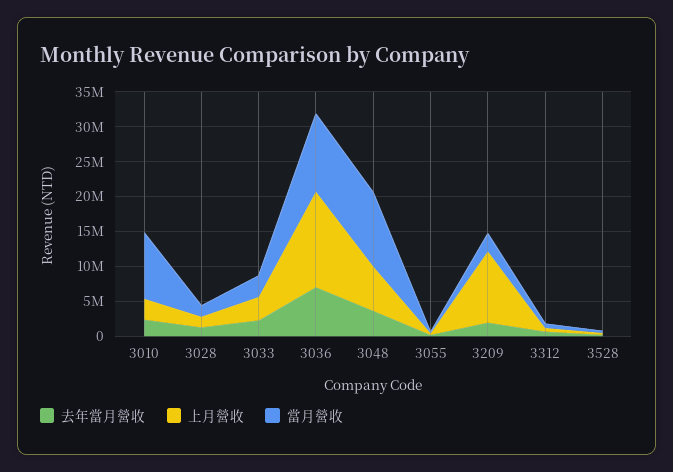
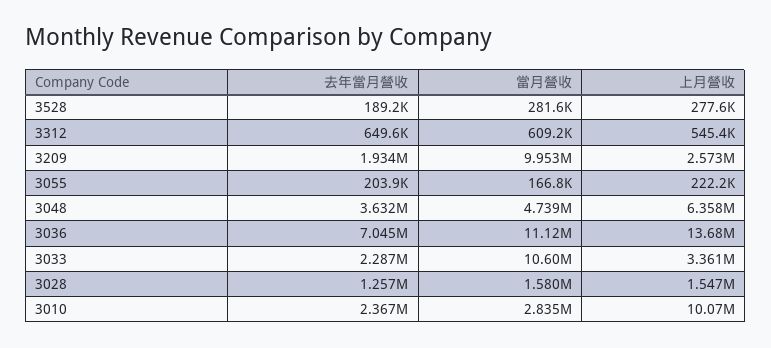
上月營收, 3010: 2500000 -> 10070000
當月營收, 3010: 10000000 -> 2835000
當月營收, 3033: 2500000 -> 10600000
當月營收, 3048: 10000000 -> 4739000
上月營收, 3209: 10000000 -> 2573000
當月營收, 3209: 2500000 -> 9953000

